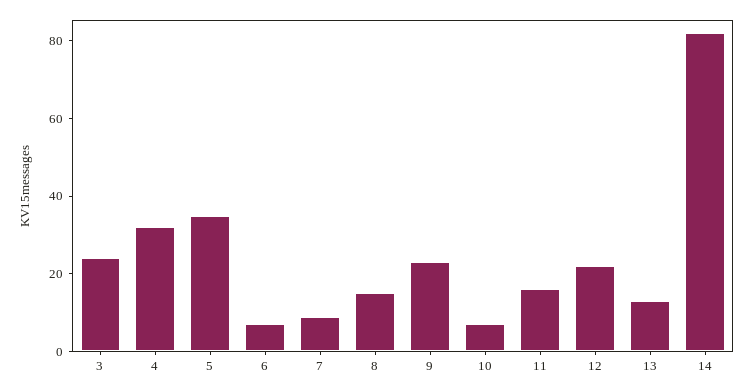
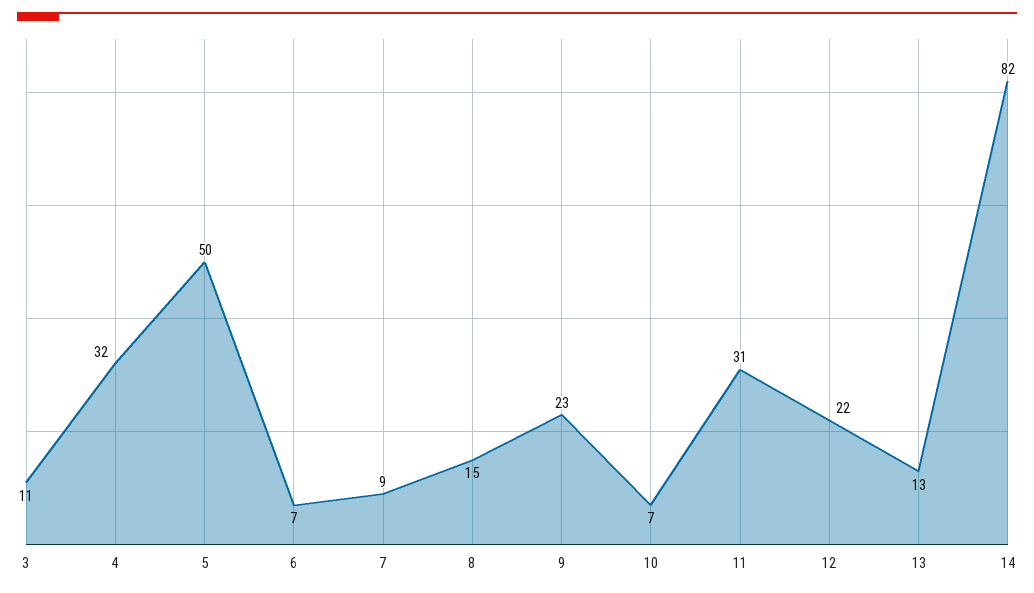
3: 25 -> 11
5: 35 -> 50
11: 15 -> 31

